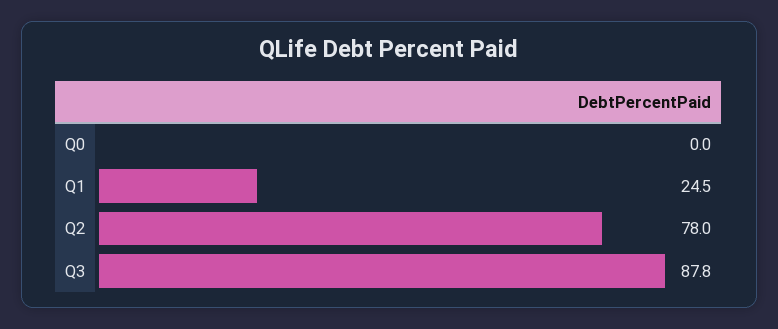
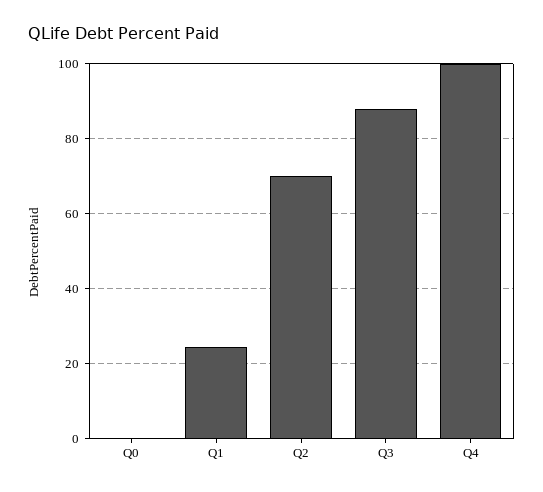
Q2: 78 -> 70
Q4: none -> 100

